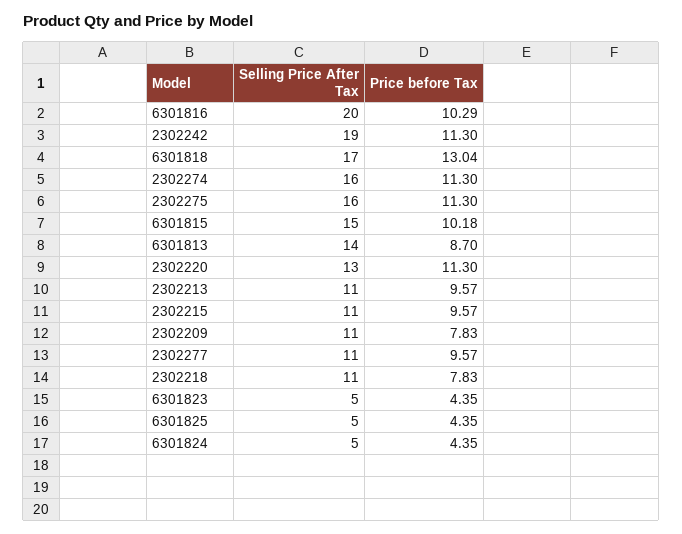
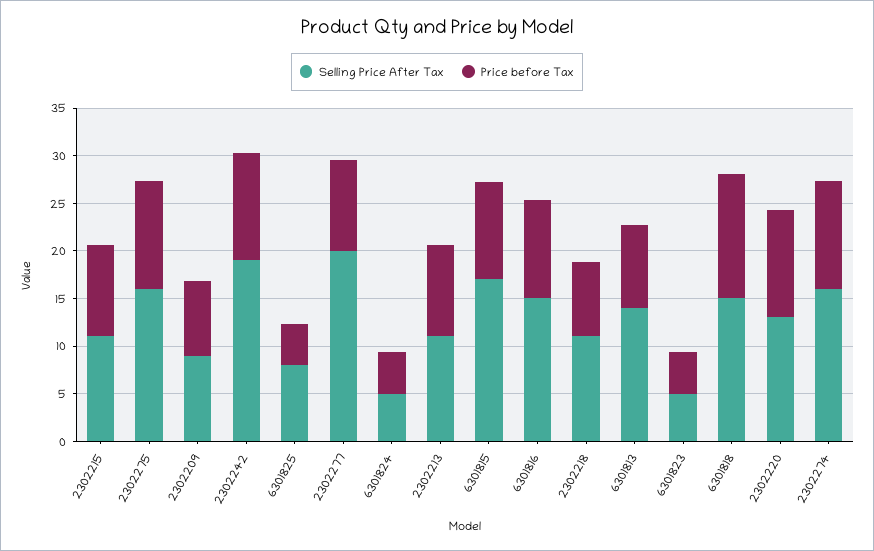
Selling Price After Tax, 6301816: 20 -> 15
Selling Price After Tax, 6301818: 17 -> 15
Selling Price After Tax, 6301815: 15 -> 17
Selling Price After Tax, 2302209: 11 -> 9
Selling Price After Tax, 2302277: 11 -> 20
Selling Price After Tax, 6301825: 5 -> 8

